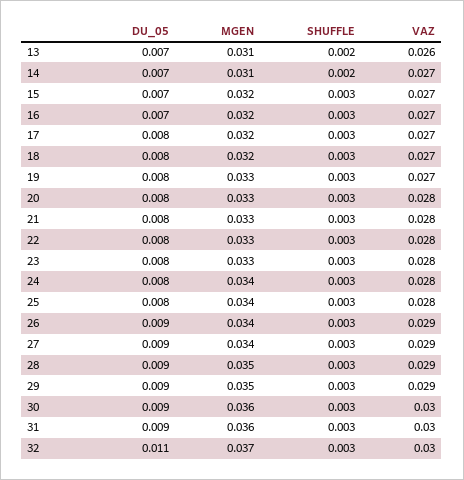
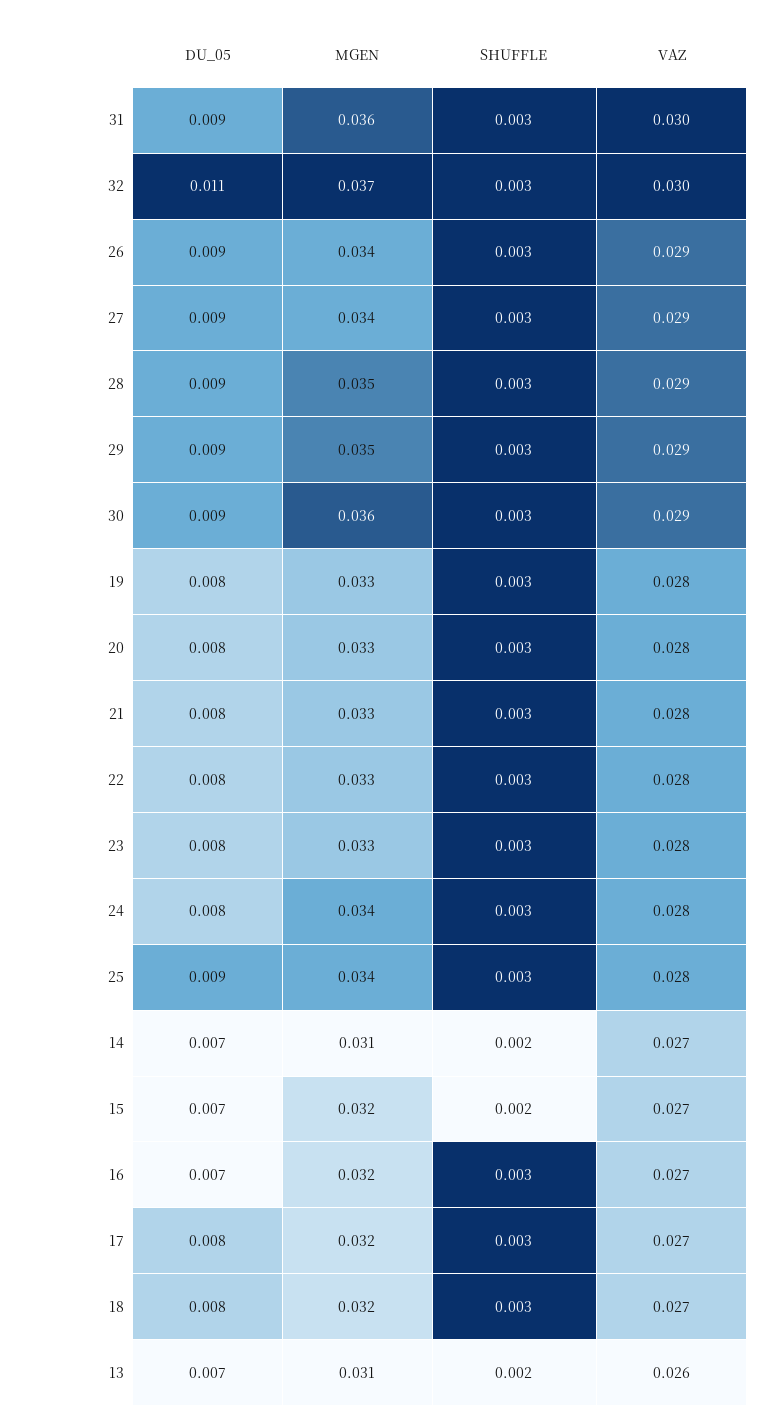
SHUFFLE, 15: 0.003 -> 0.002
VAZ, 19: 0.027 -> 0.028
DU_05, 25: 0.008 -> 0.009
VAZ, 30: 0.03 -> 0.029

